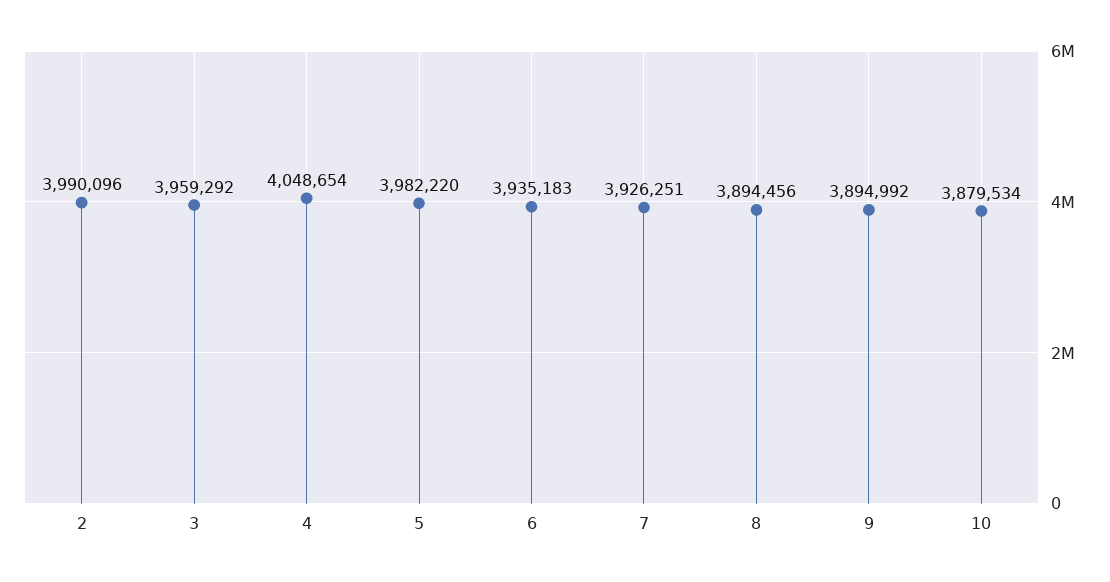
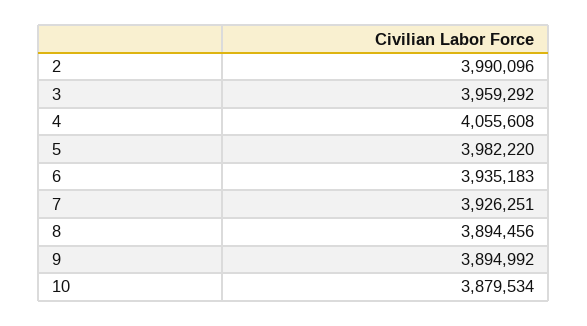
4: 4048654 -> 4055608

